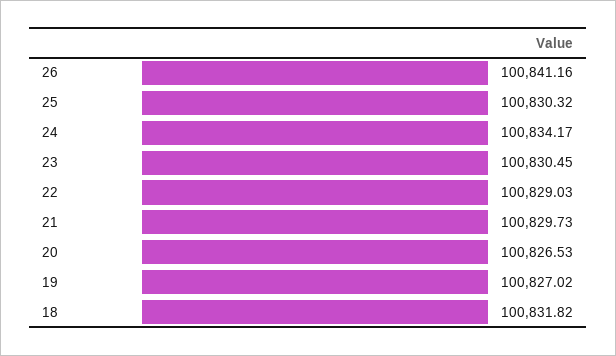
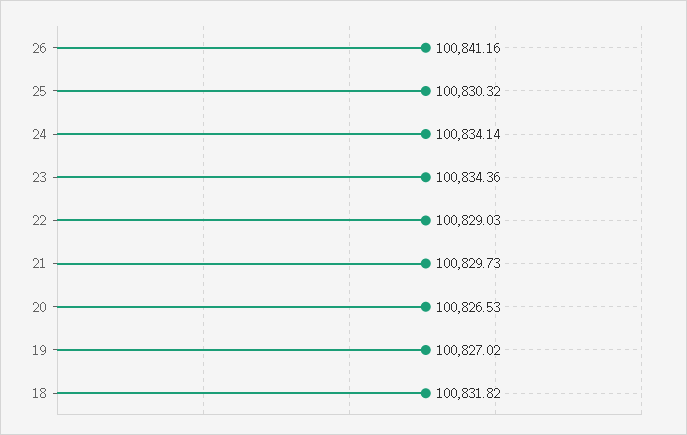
24: 100834.17 -> 100834.14
23: 100830.45 -> 100834.36

